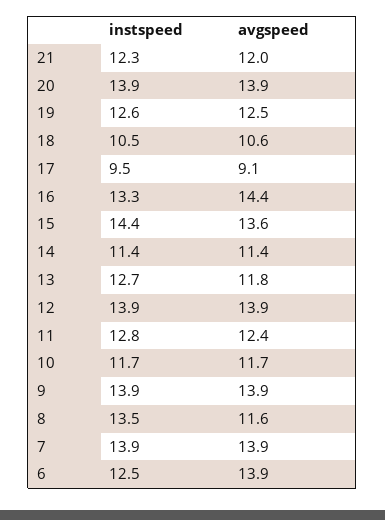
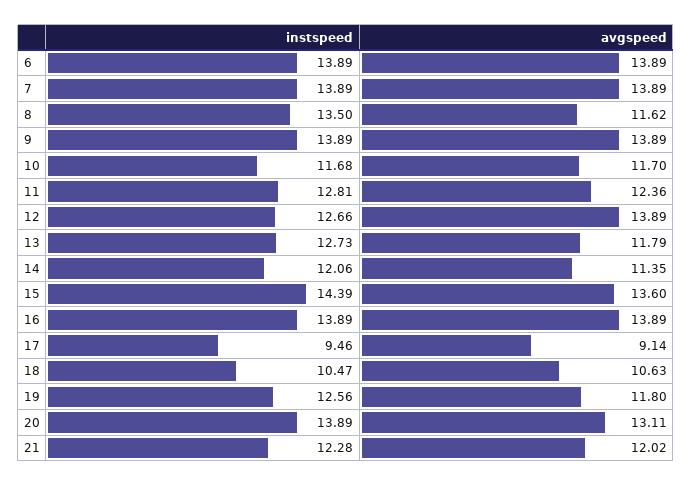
avgspeed, 20: 13.9 -> 13.11
avgspeed, 19: 12.5 -> 11.8
instspeed, 16: 13.3 -> 13.89
avgspeed, 16: 14.4 -> 13.89
instspeed, 14: 11.4 -> 12.06
instspeed, 12: 13.9 -> 12.66
instspeed, 6: 12.5 -> 13.89

